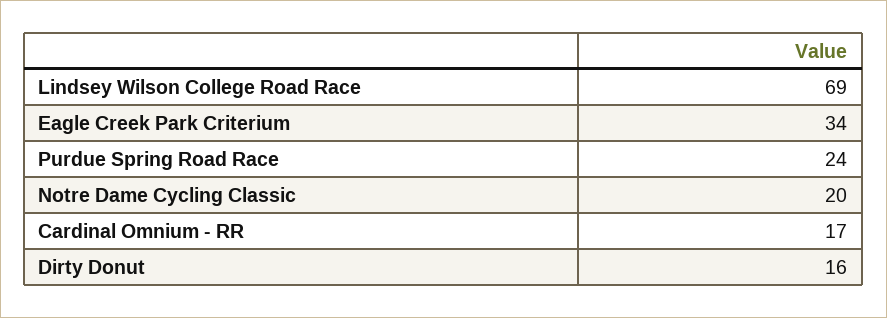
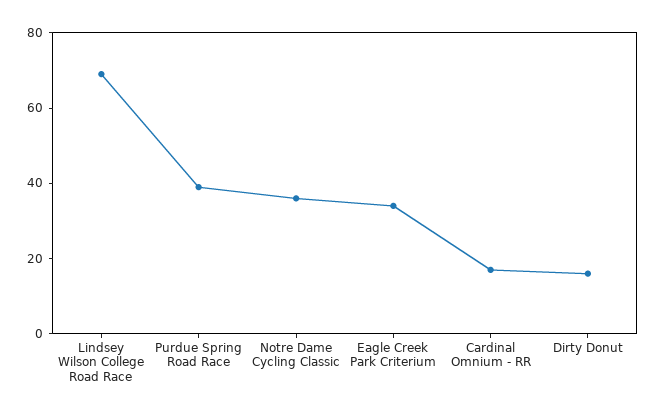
Purdue Spring Road Race: 24 -> 40
Notre Dame Cycling Classic: 20 -> 35

